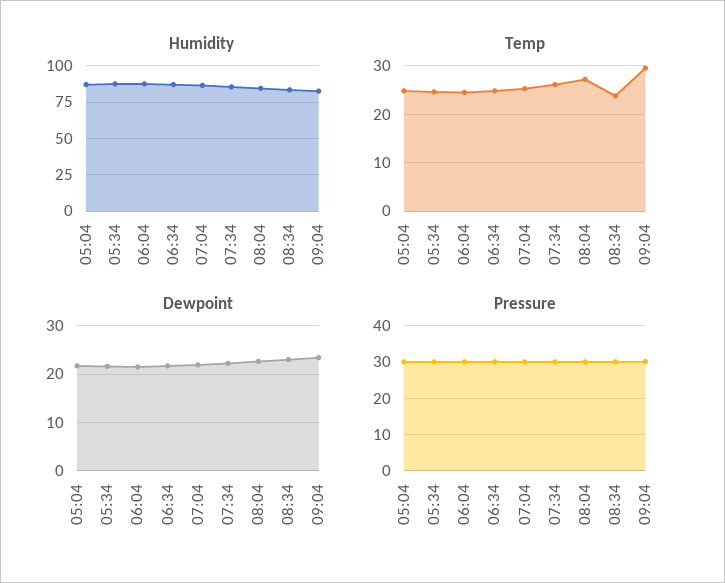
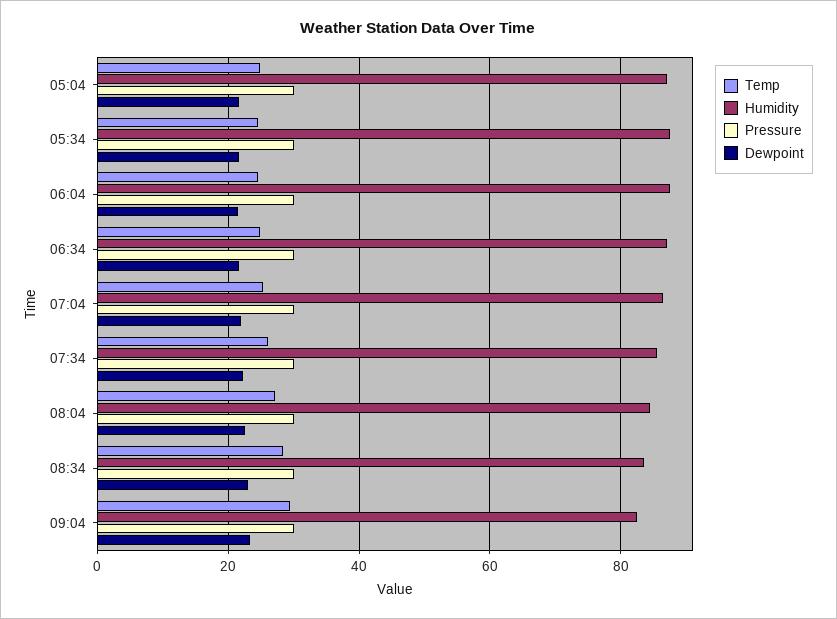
Temp, 08:34: 24 -> 28

